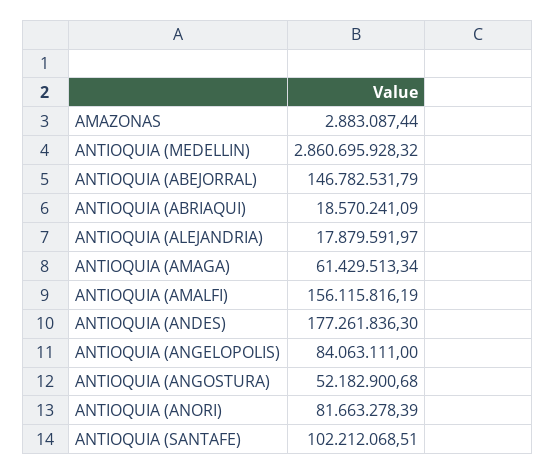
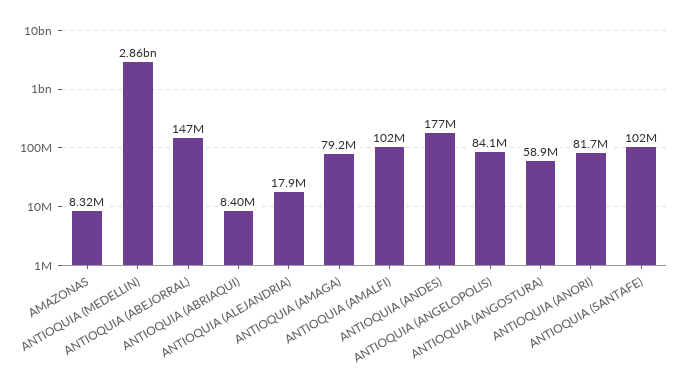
AMAZONAS: 2883087.44 -> 8320000
ANTIOQUIA (ABRIAQUI): 18570241.09 -> 8400000
ANTIOQUIA (AMAGA): 61429513.34 -> 79200000
ANTIOQUIA (AMALFI): 156115816.19 -> 102000000
ANTIOQUIA (ANGOSTURA): 52182900.68 -> 58900000

